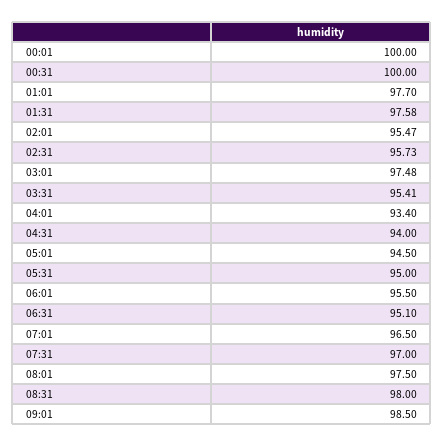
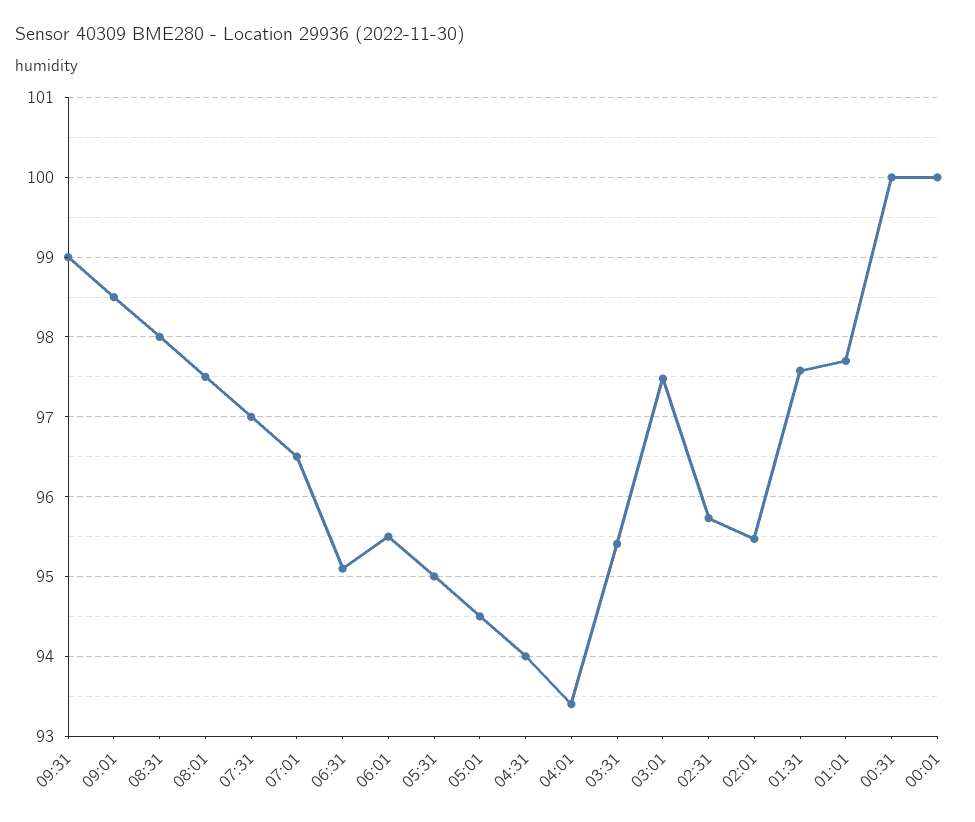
09:31: none -> 99

